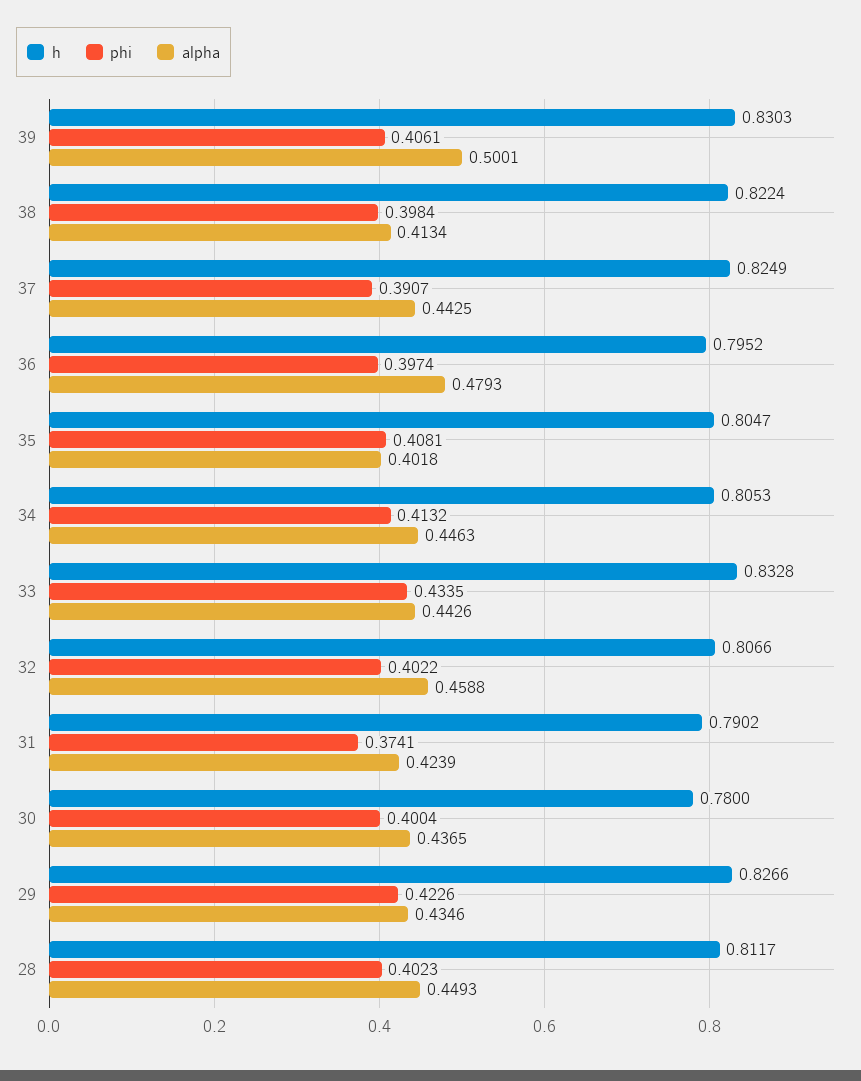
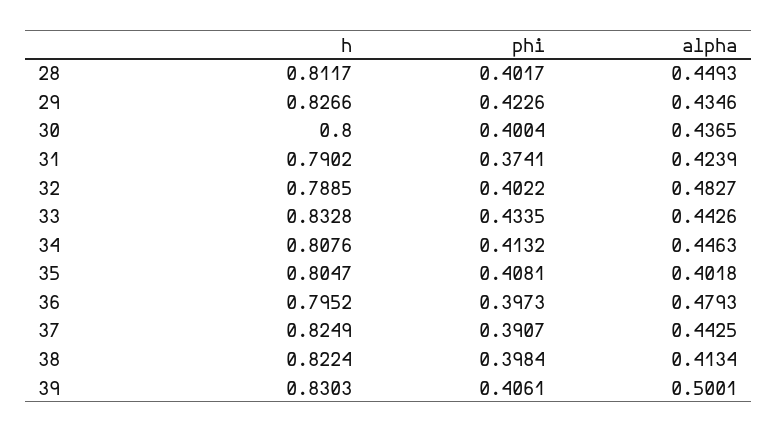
phi, 36: 0.3974 -> 0.3973
h, 34: 0.8053 -> 0.8076
h, 32: 0.8066 -> 0.7885
alpha, 32: 0.4588 -> 0.4827
h, 30: 0.78 -> 0.8
phi, 28: 0.4023 -> 0.4017

